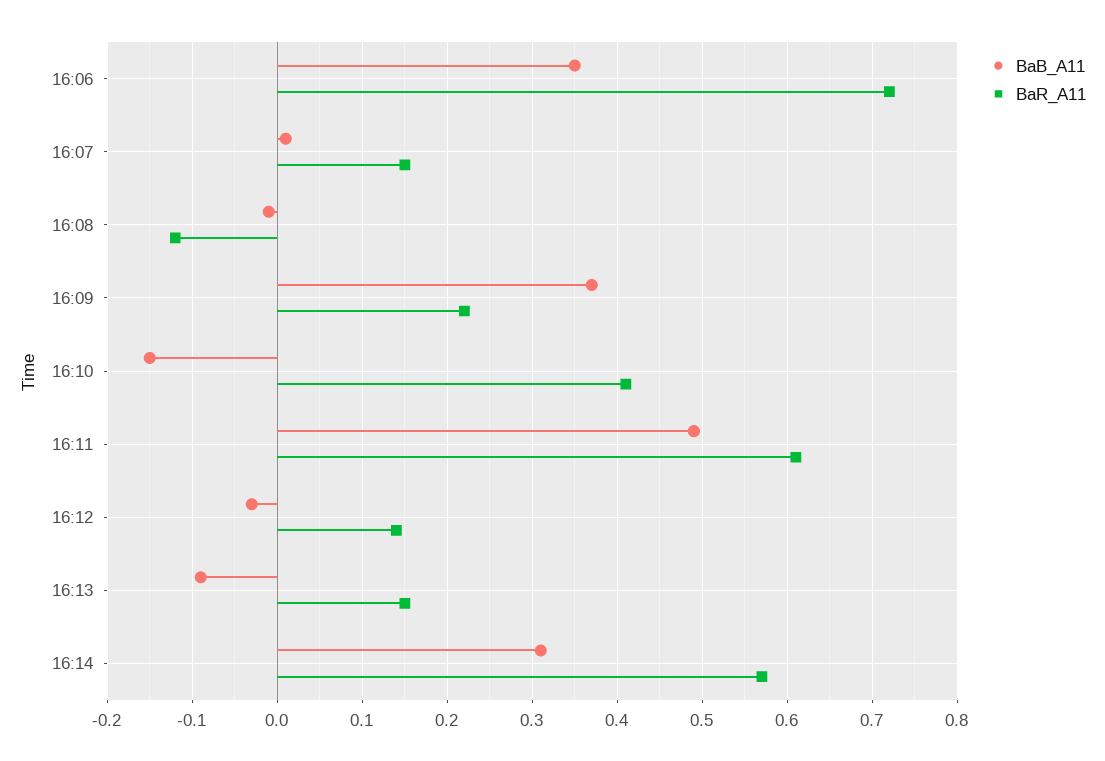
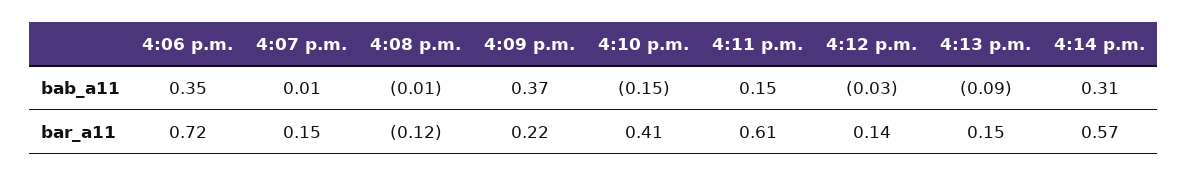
BaB_A11, 16:11: 0.49 -> 0.15

